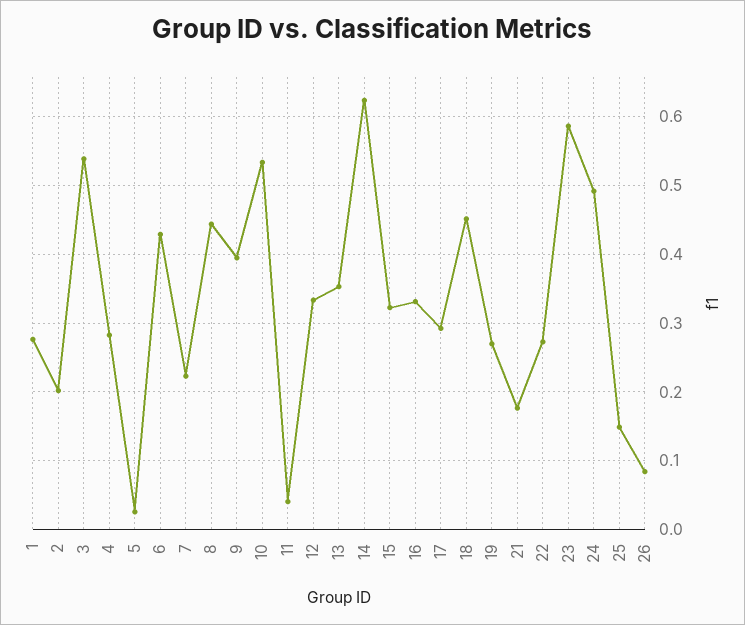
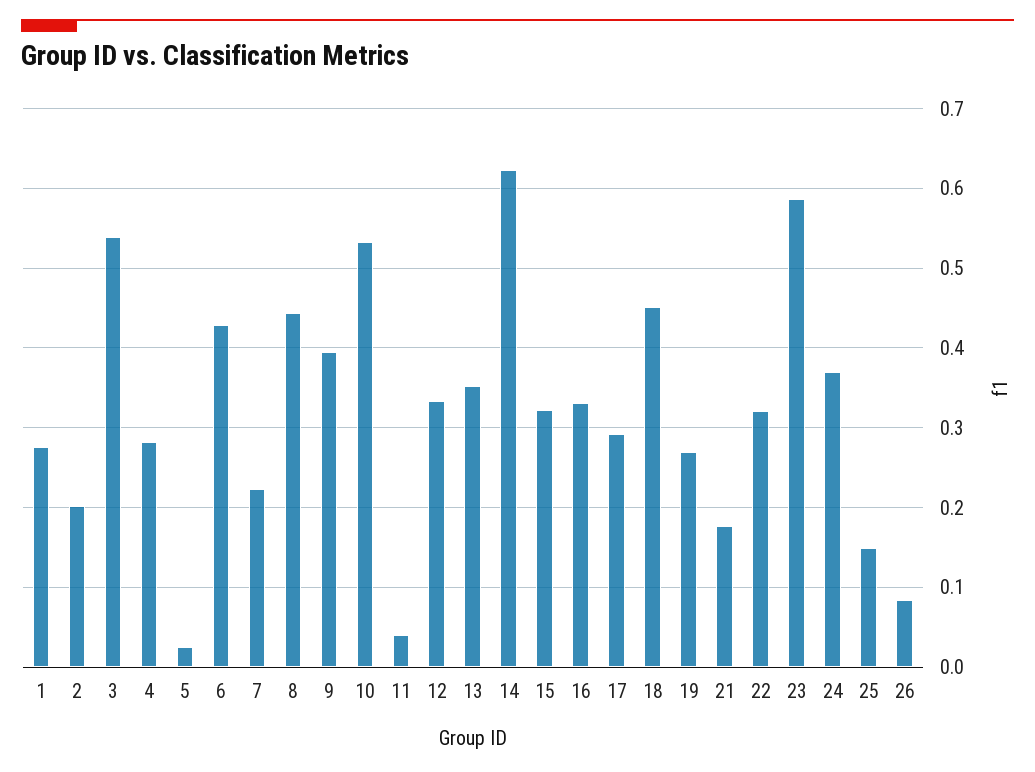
22: 0.27 -> 0.32
24: 0.49 -> 0.37

